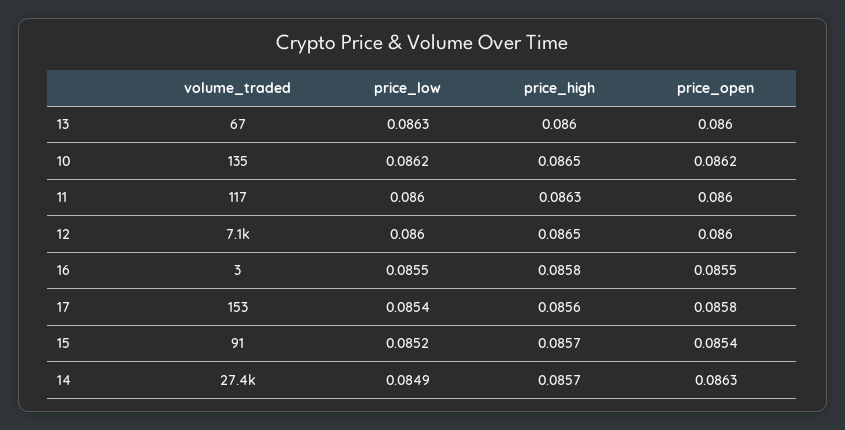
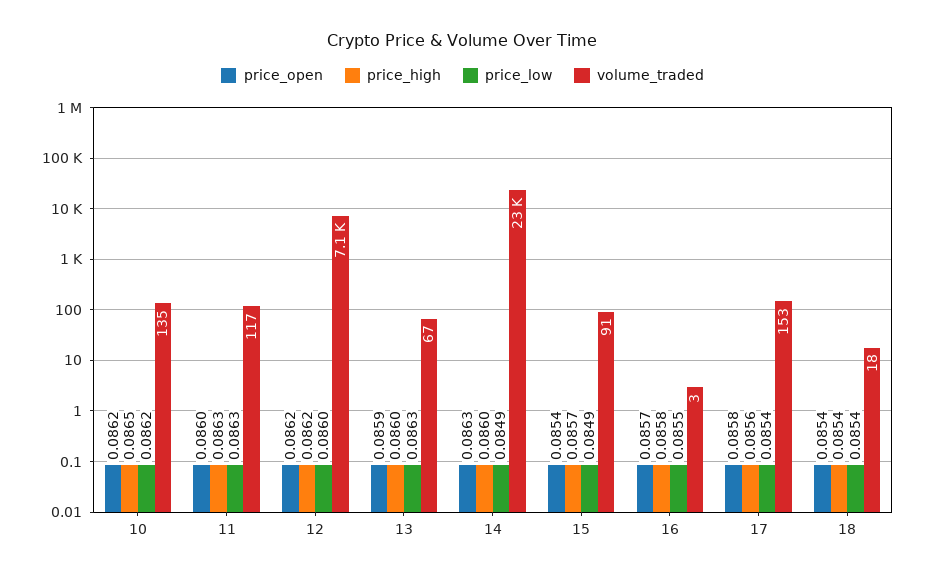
price_open, 13: 0.086 -> 0.0859
price_low, 11: 0.086 -> 0.0863
price_high, 12: 0.0865 -> 0.0862
price_open, 12: 0.086 -> 0.0862
price_open, 16: 0.0855 -> 0.0857
price_low, 15: 0.0852 -> 0.0849
volume_traded, 14: 27400 -> 23000
price_high, 14: 0.0857 -> 0.086
price_open, 18: none -> 0.0854
price_high, 18: none -> 0.0854
price_low, 18: none -> 0.0854
volume_traded, 18: none -> 18

